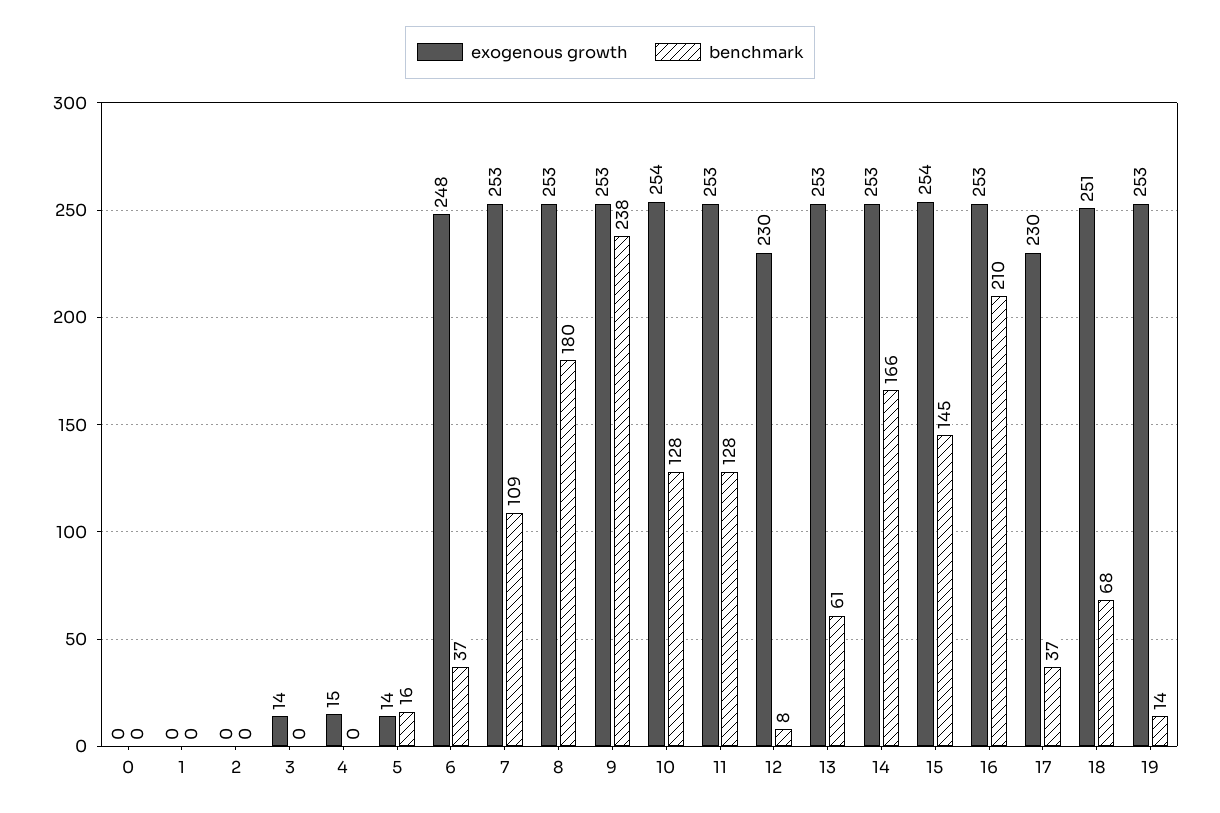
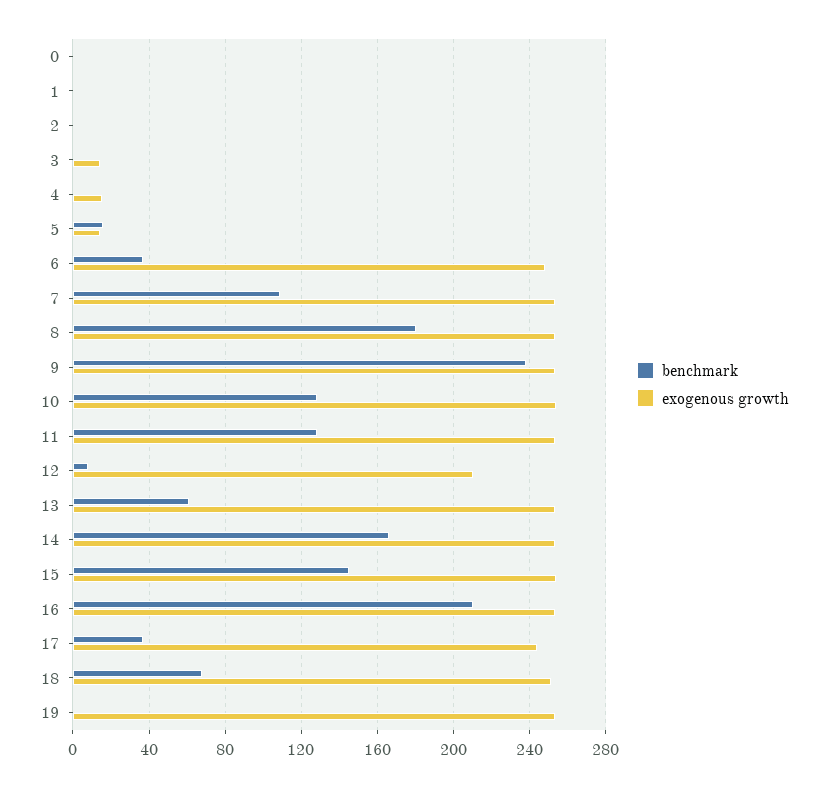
exogenous growth, 12: 230 -> 210
exogenous growth, 17: 230 -> 245
benchmark, 19: 14 -> 0

